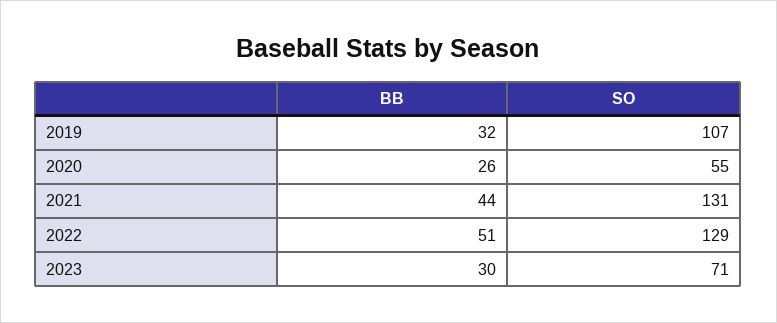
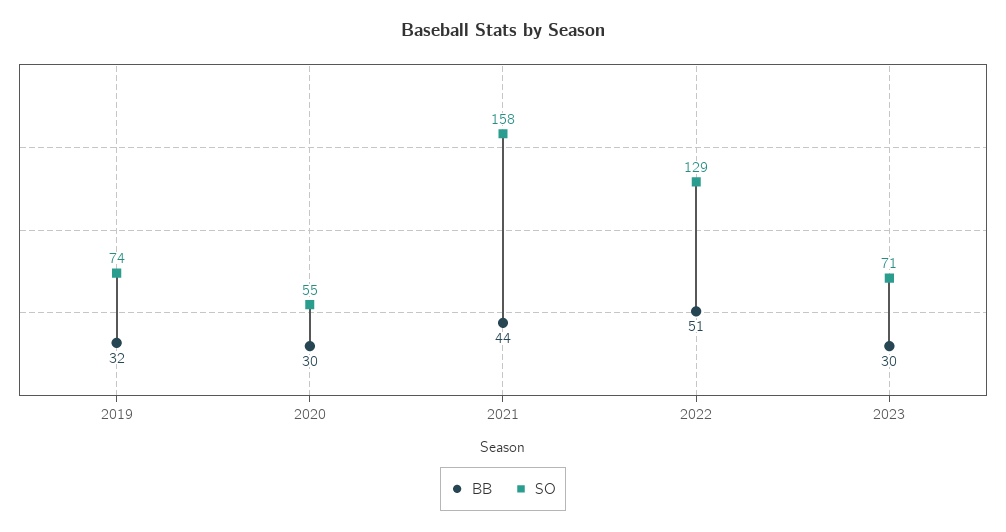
SO, 2019: 107 -> 74
BB, 2020: 26 -> 30
SO, 2021: 131 -> 158

